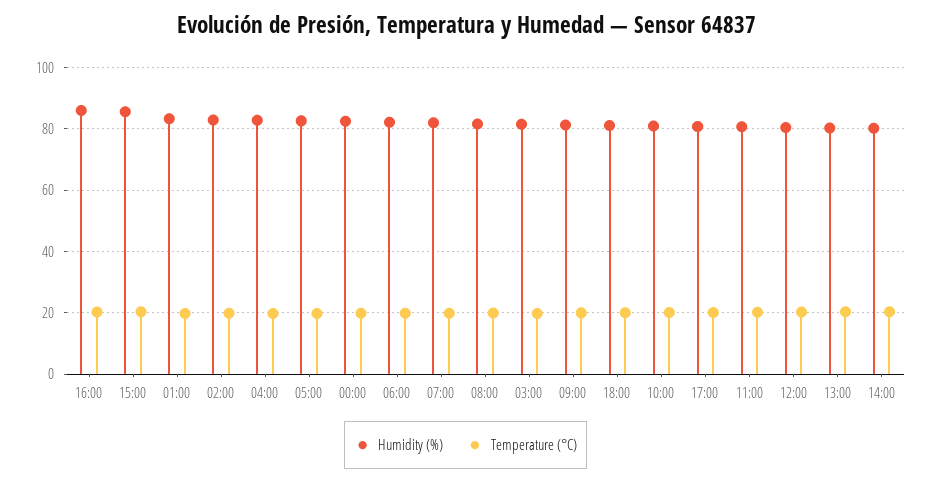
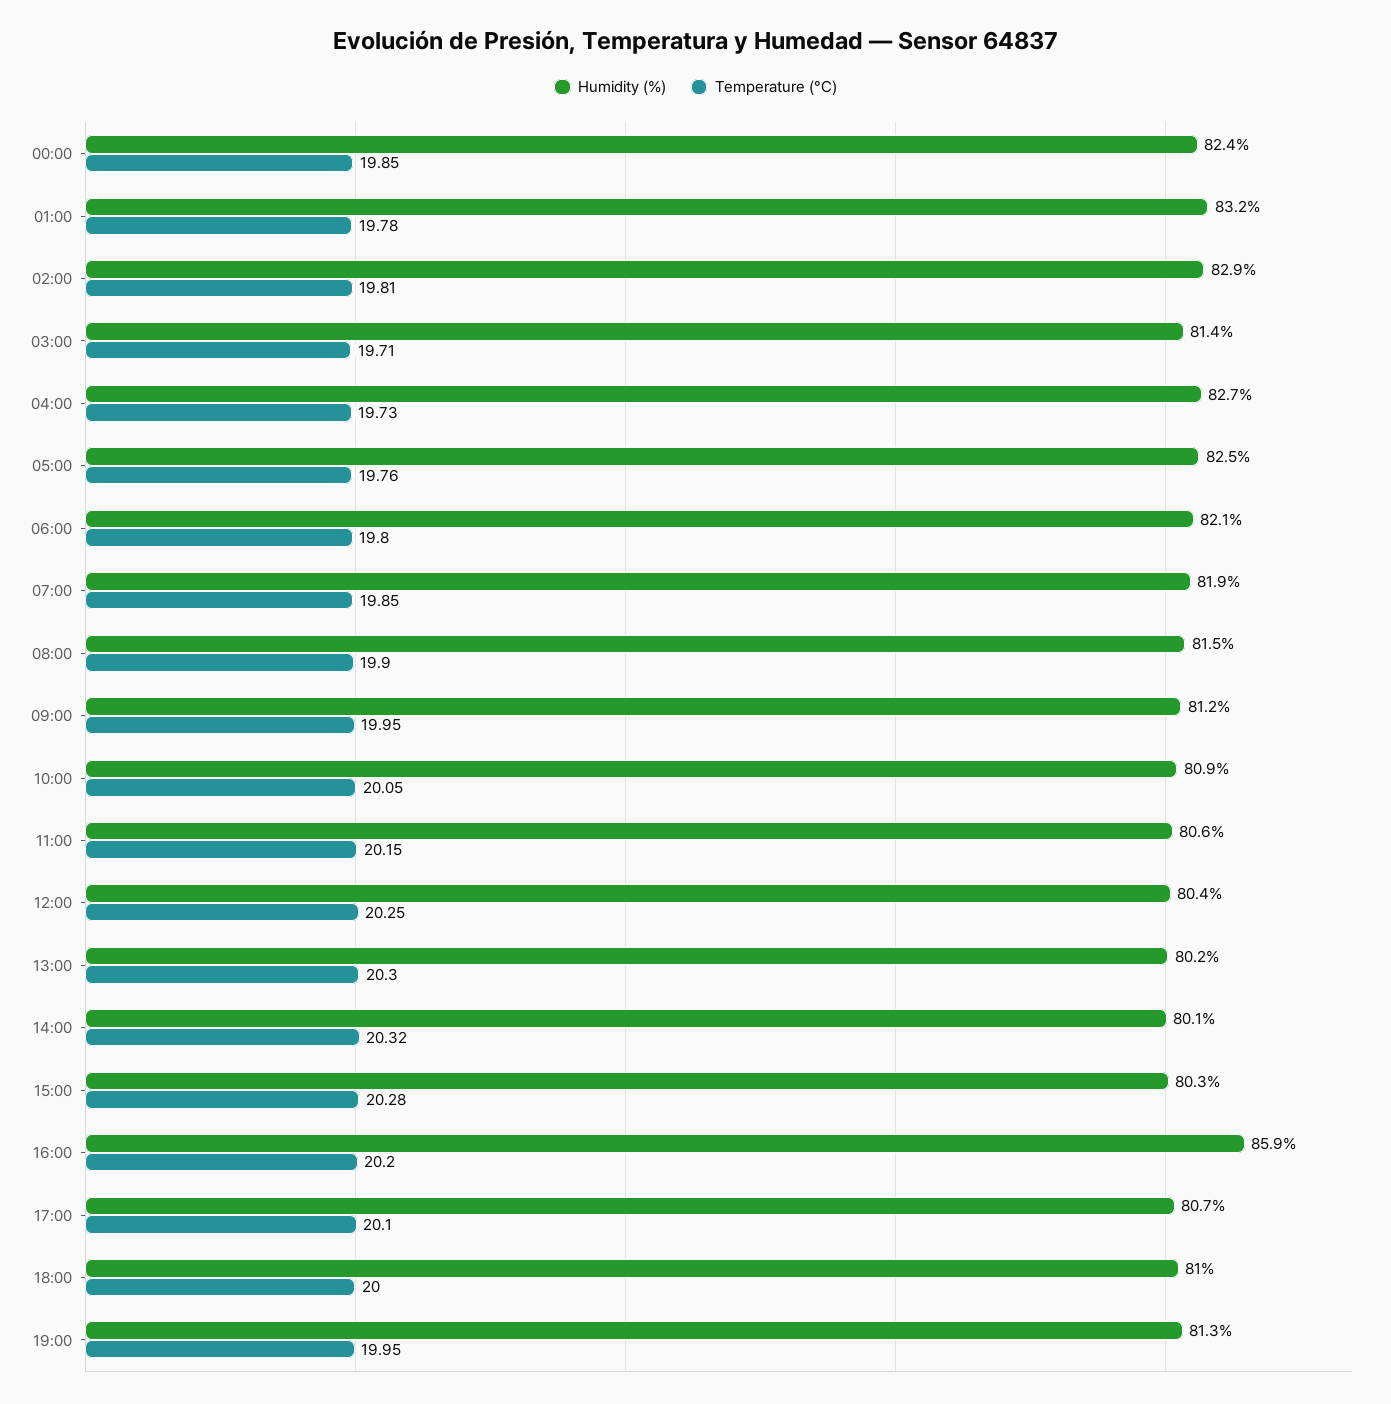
Humidity (%), 15:00: 86 -> 80.3
Humidity (%), 19:00: none -> 81.3
Temperature (°C), 19:00: none -> 19.95

